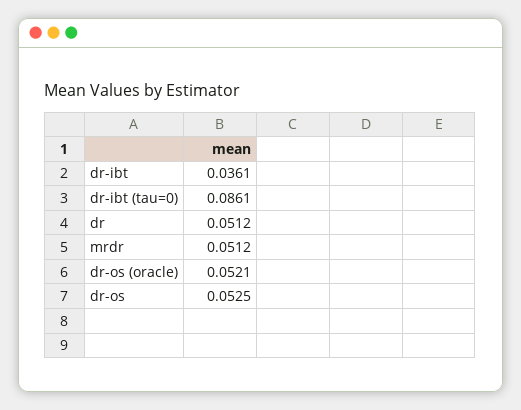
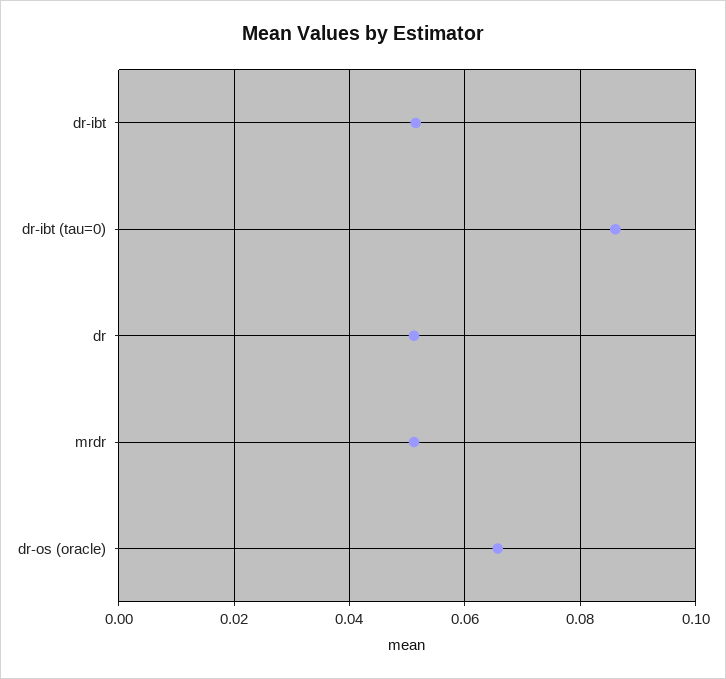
dr-ibt: 0.0361 -> 0.052
dr-os (oracle): 0.0521 -> 0.066
dr-os: 0.0525 -> none

